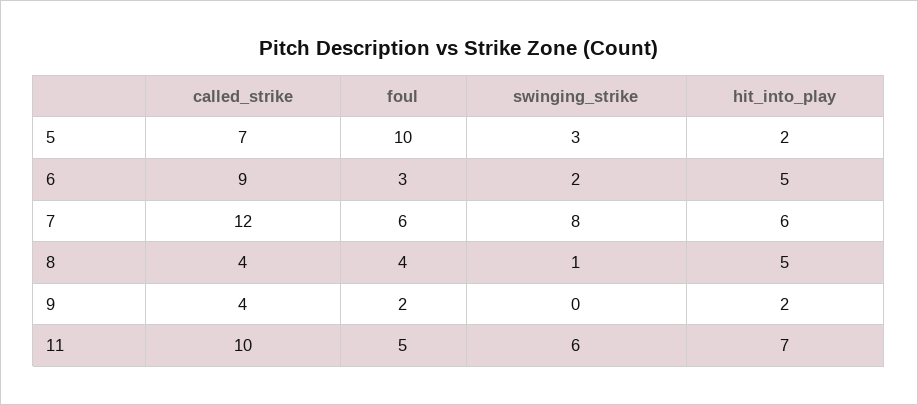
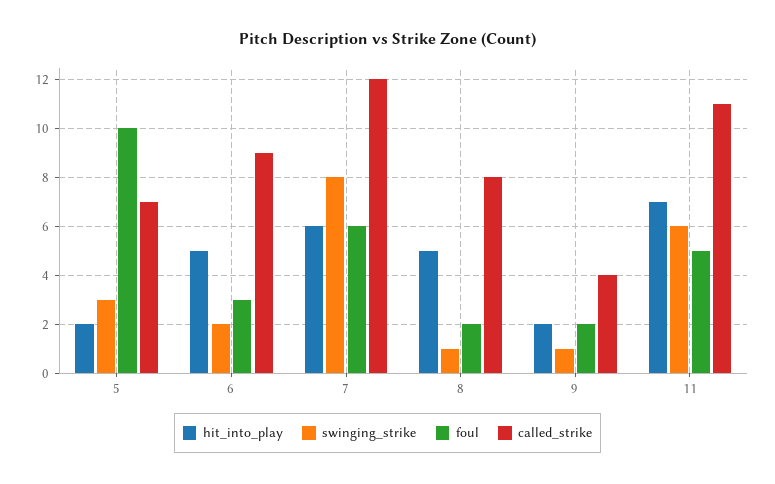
called_strike, 8: 4 -> 8
foul, 8: 4 -> 2
swinging_strike, 9: 0 -> 1
called_strike, 11: 10 -> 11

